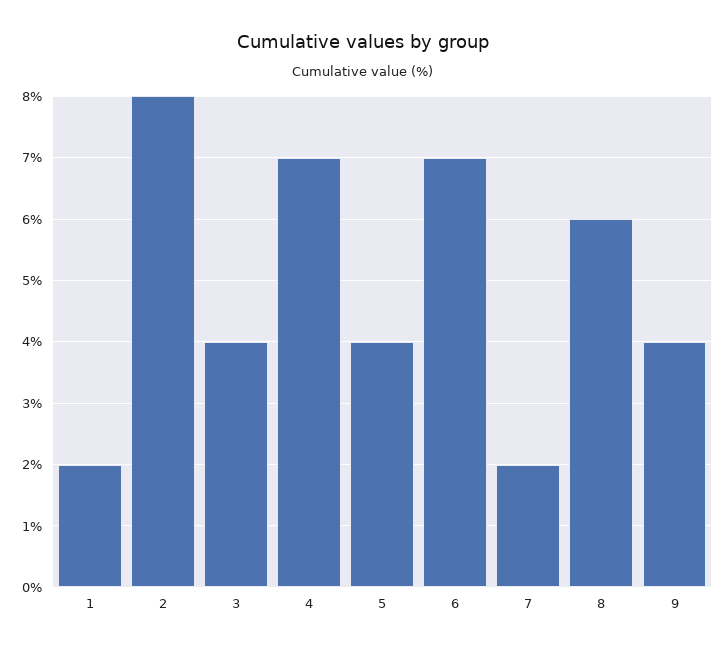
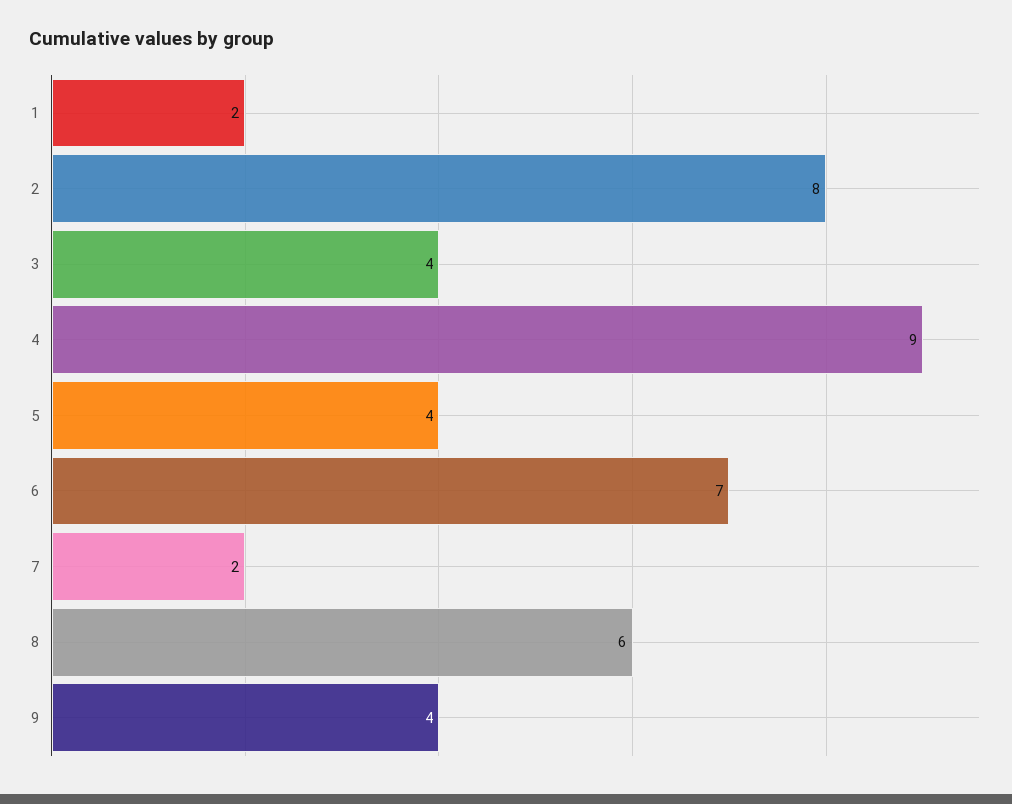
4: 7 -> 9

